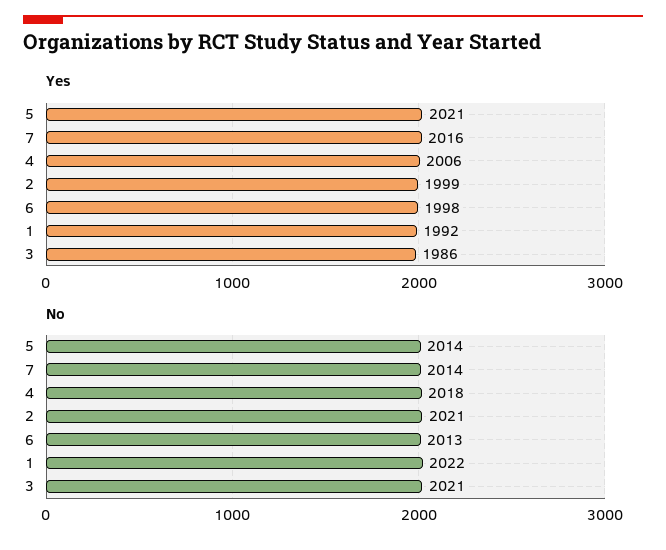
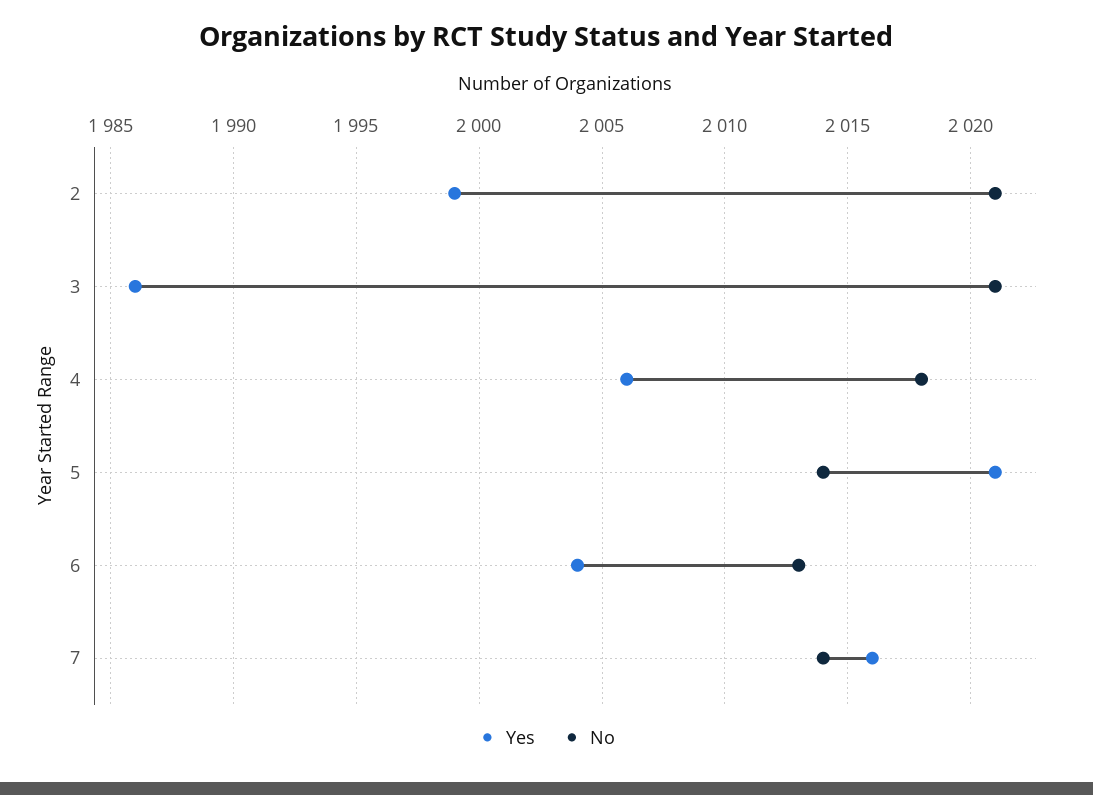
Yes, 6: 1998 -> 2004
Yes, 1: 1992 -> none
No, 1: 2022 -> none

